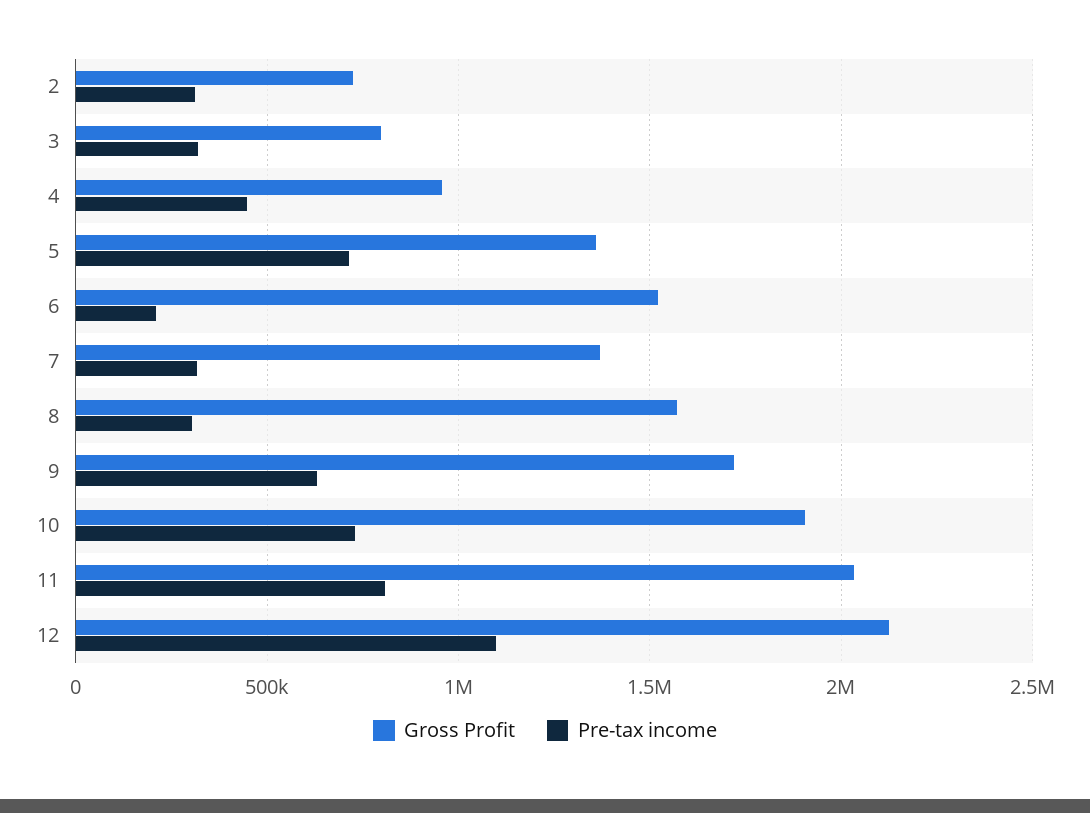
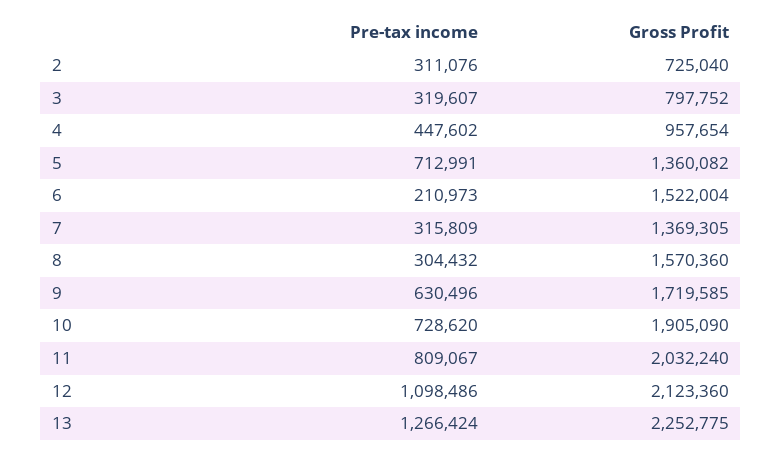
Pre-tax income, 13: none -> 1266424
Gross Profit, 13: none -> 2252775

